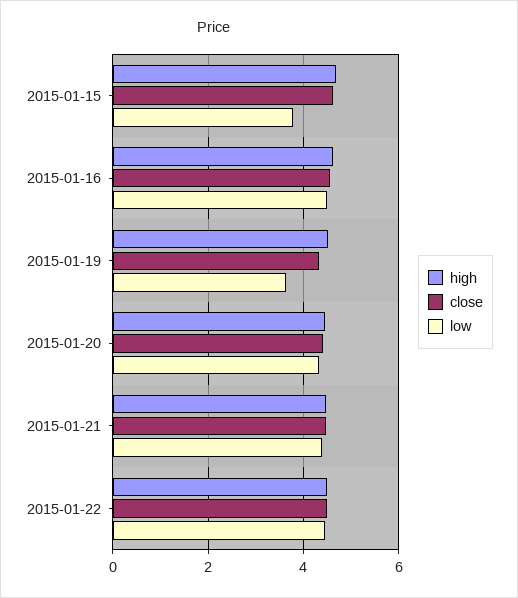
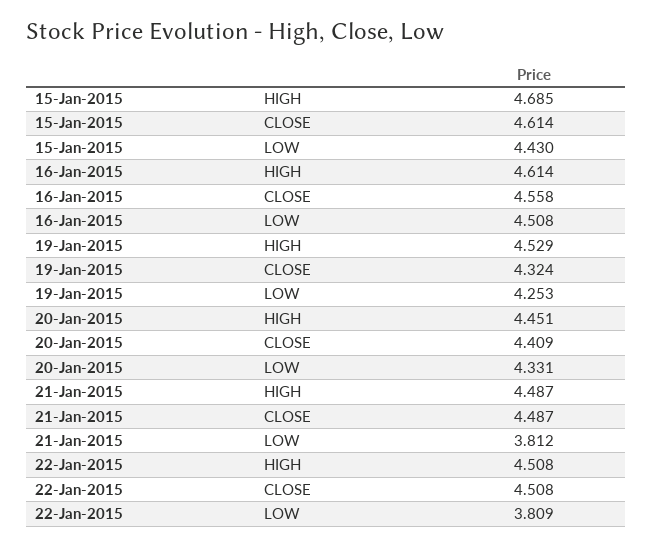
low, 2015-01-15: 3.8 -> 4.43
low, 2015-01-19: 3.6 -> 4.253
low, 2015-01-21: 4.4 -> 3.812
low, 2015-01-22: 4.4 -> 3.809

